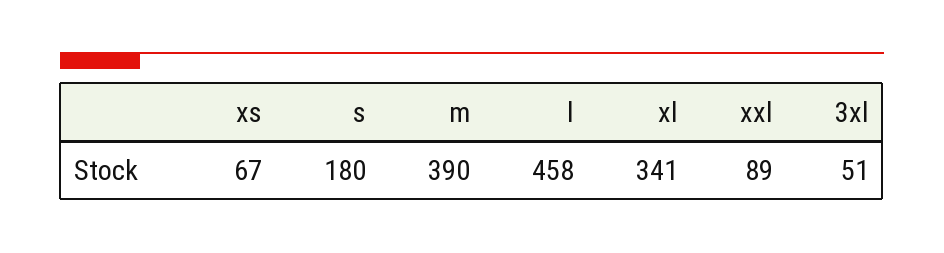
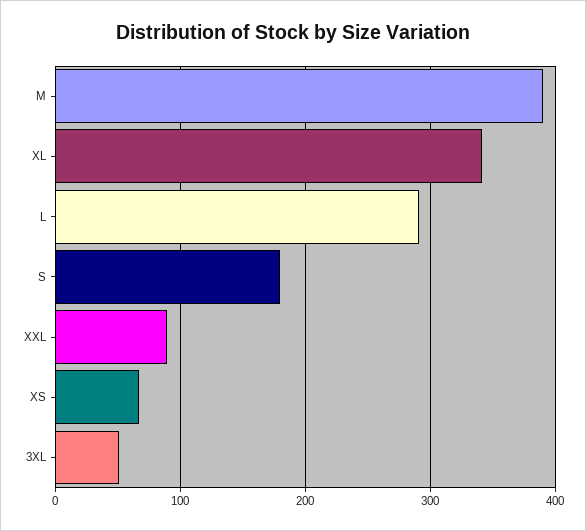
l: 458 -> 290

